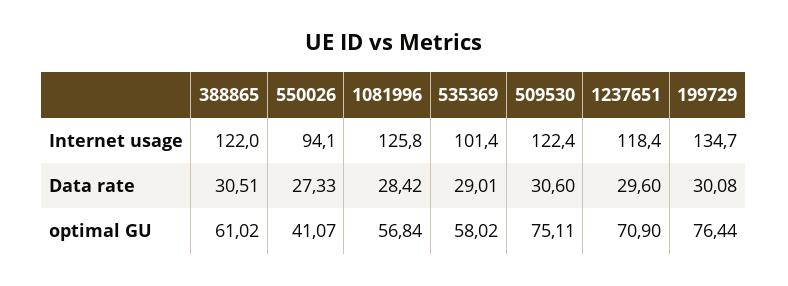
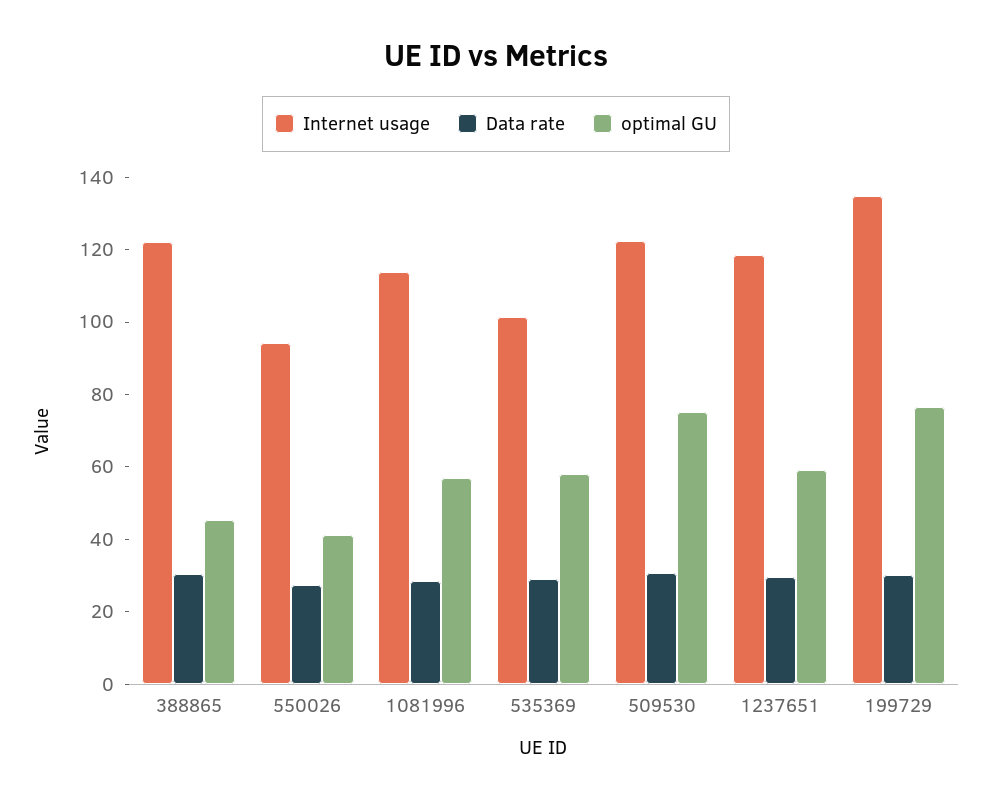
Internet usage, 1081996: 125.8 -> 115
optimal GU, 388865: 61.02 -> 45
optimal GU, 1237651: 70.9 -> 60

